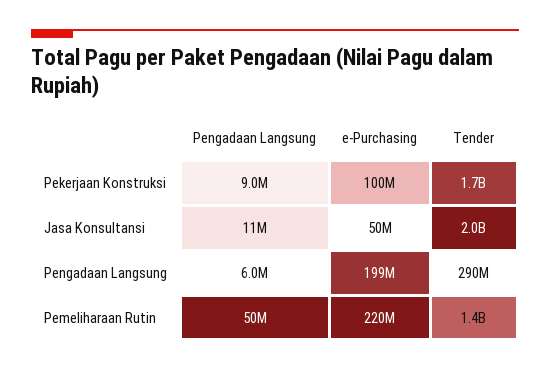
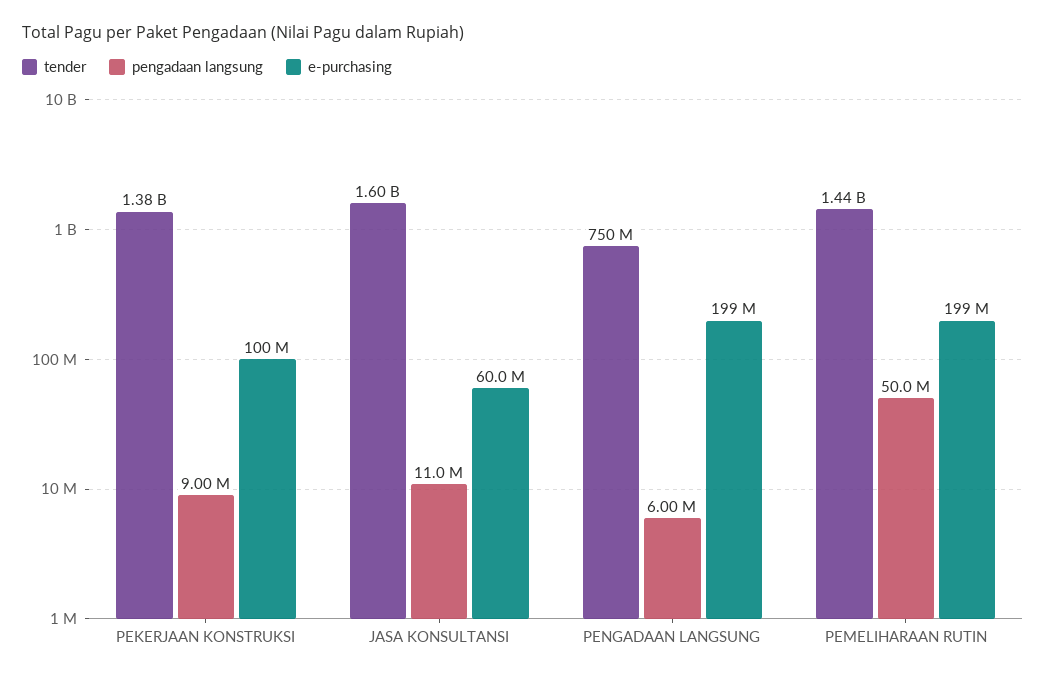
Tender, Pekerjaan Konstruksi: 1700000000 -> 1380000000
e-Purchasing, Jasa Konsultansi: 50000000 -> 60000000
Tender, Jasa Konsultansi: 2000000000 -> 1600000000
Tender, Pengadaan Langsung: 290000000 -> 750000000
e-Purchasing, Pemeliharaan Rutin: 220000000 -> 199000000

